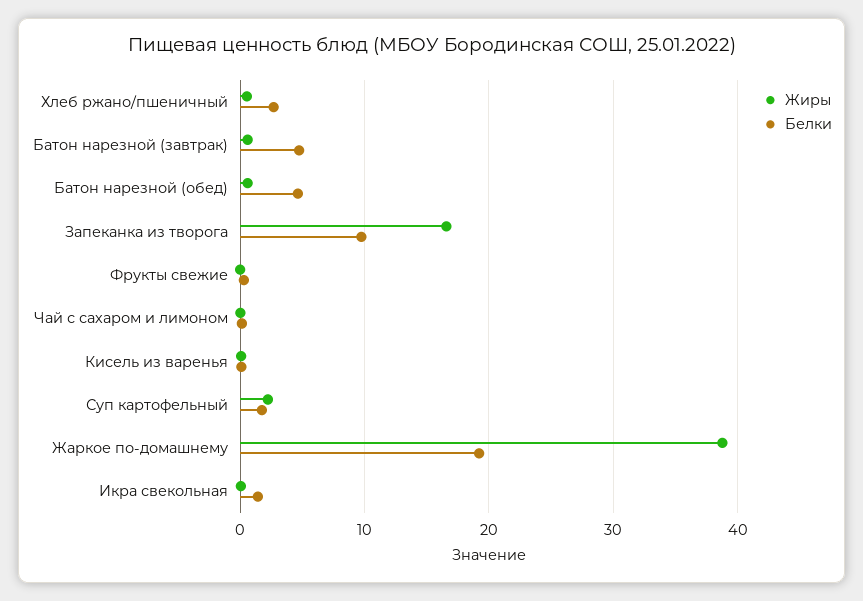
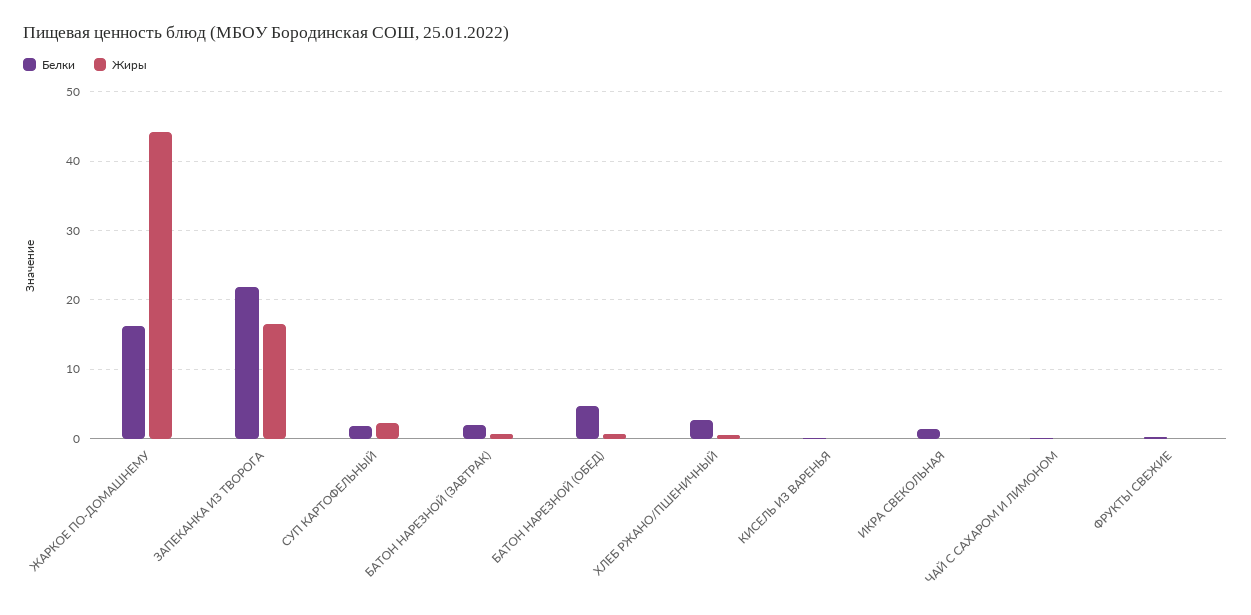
Белки, Батон нарезной (завтрак): 5 -> 2
Белки, Запеканка из творога: 10 -> 22
Жиры, Жаркое по-домашнему: 39 -> 44
Белки, Жаркое по-домашнему: 19 -> 16

